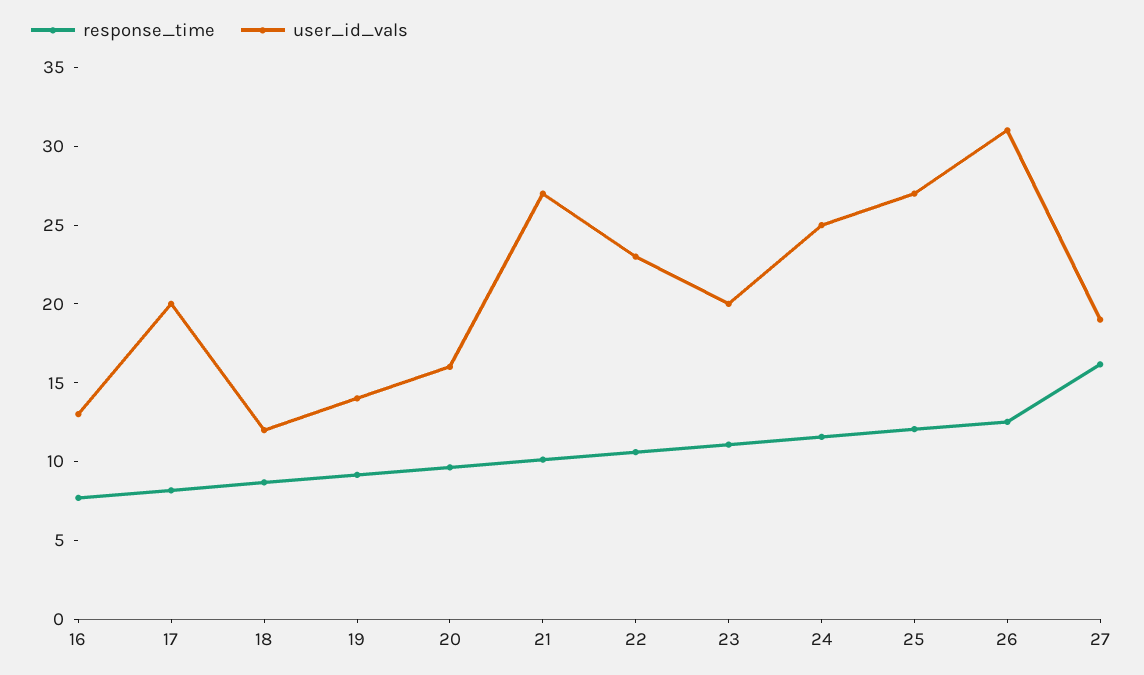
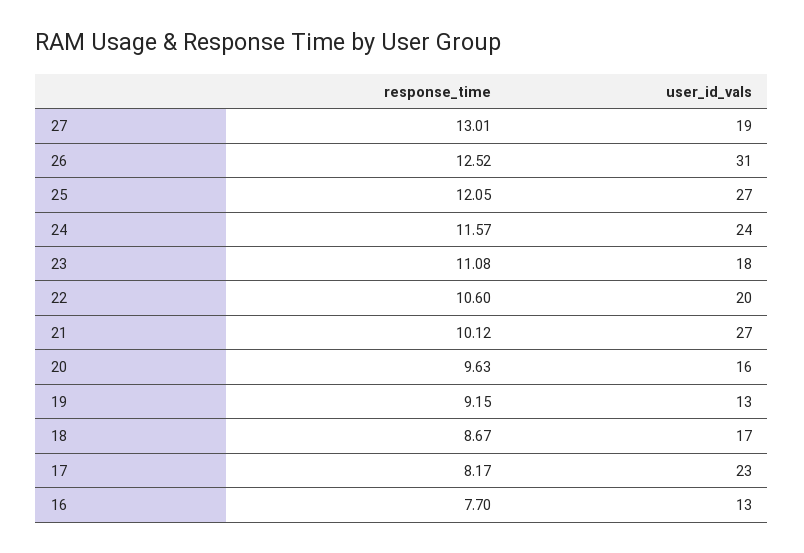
user_id_vals, 17: 20 -> 23
user_id_vals, 18: 12 -> 17
user_id_vals, 19: 14 -> 13
user_id_vals, 22: 23 -> 20
user_id_vals, 23: 20 -> 18
user_id_vals, 24: 25 -> 24
response_time, 27: 16 -> 13.01

